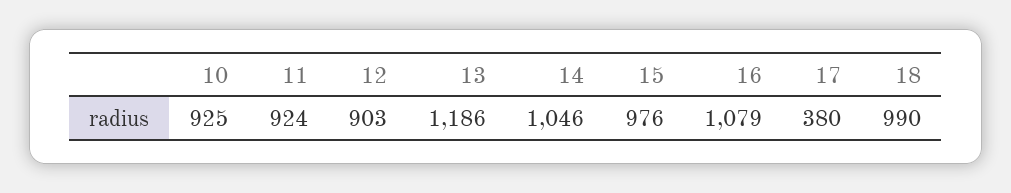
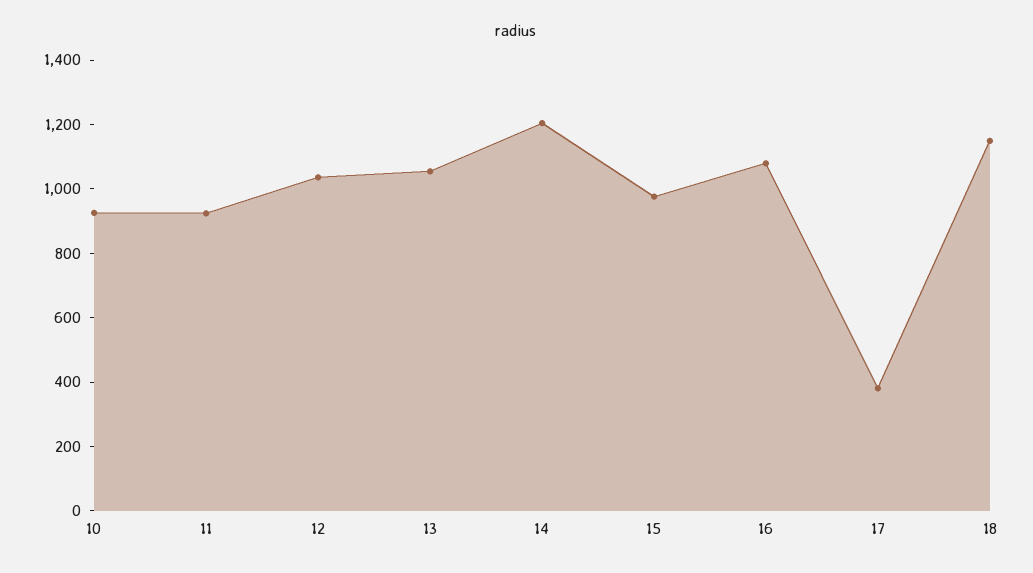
12: 903 -> 1050
13: 1186 -> 1050
14: 1046 -> 1200
18: 990 -> 1150

